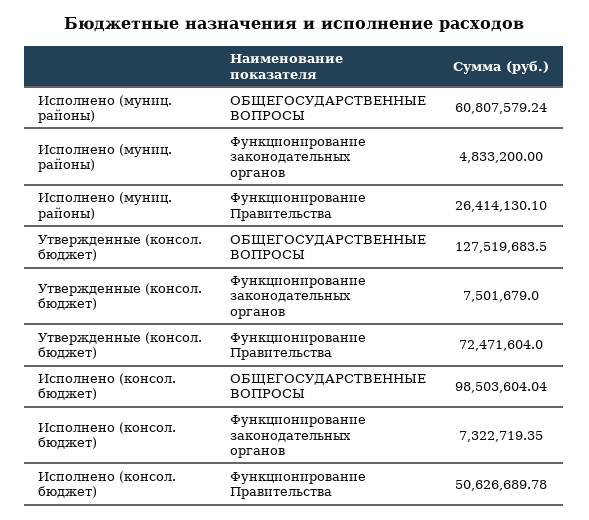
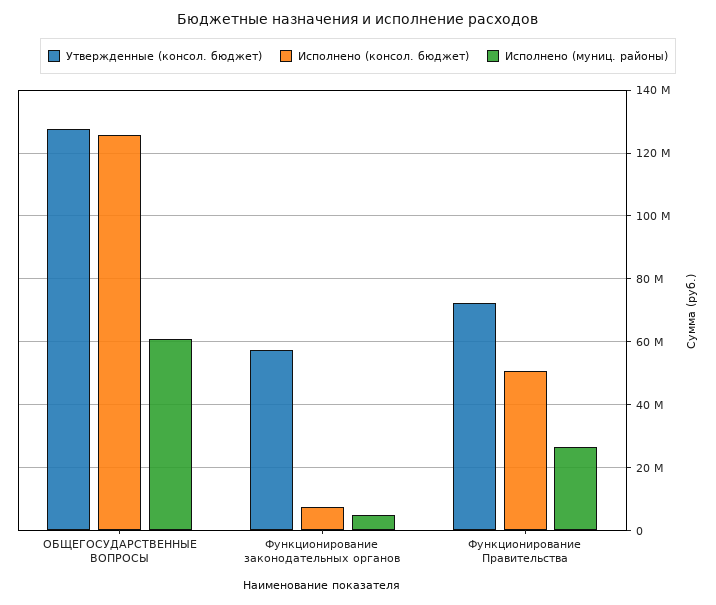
Утвержденные (консол. бюджет), Функционирование законодательных органов: 7501679 -> 58000000
Исполнено (консол. бюджет), ОБЩЕГОСУДАРСТВЕННЫЕ ВОПРОСЫ: 98503604.04 -> 126000000

